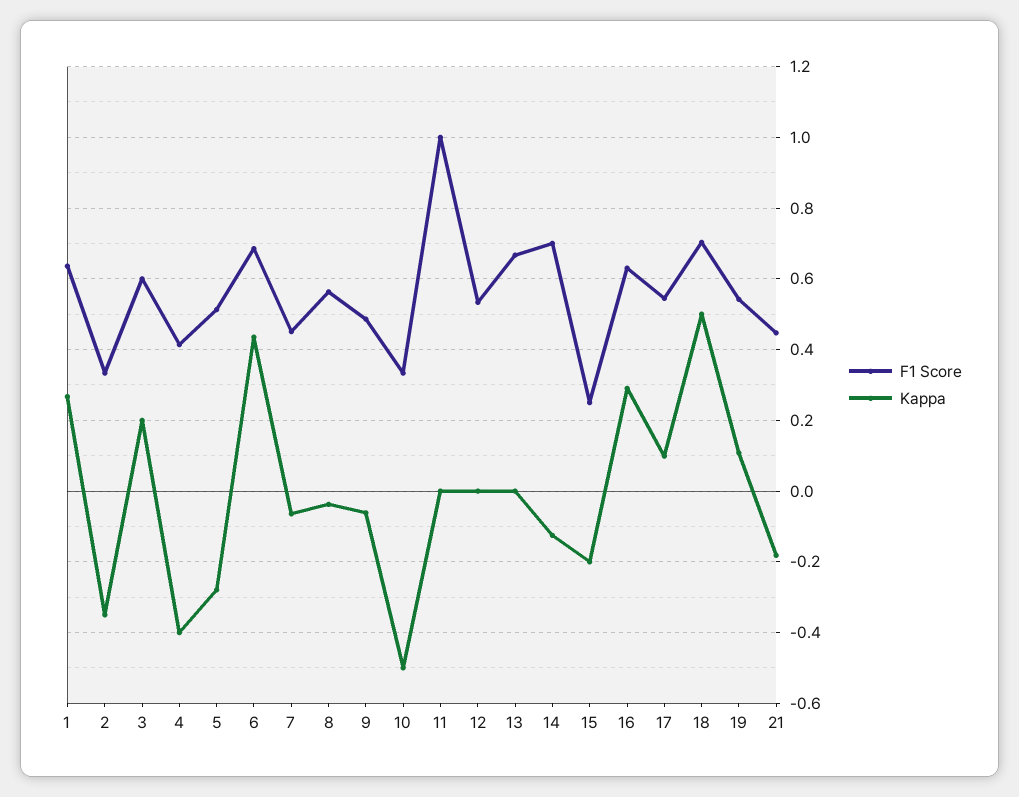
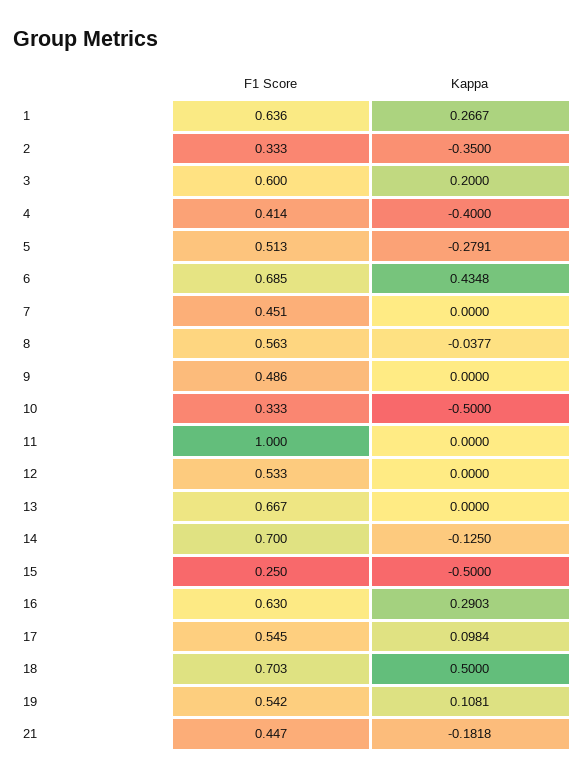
Kappa, 7: -0.06 -> 0
Kappa, 9: -0.06 -> 0
Kappa, 15: -0.2 -> -0.5

